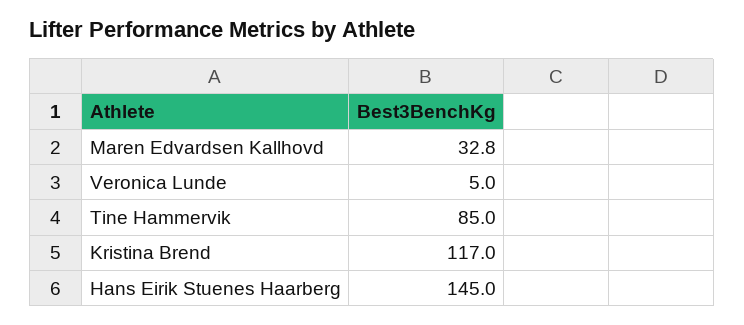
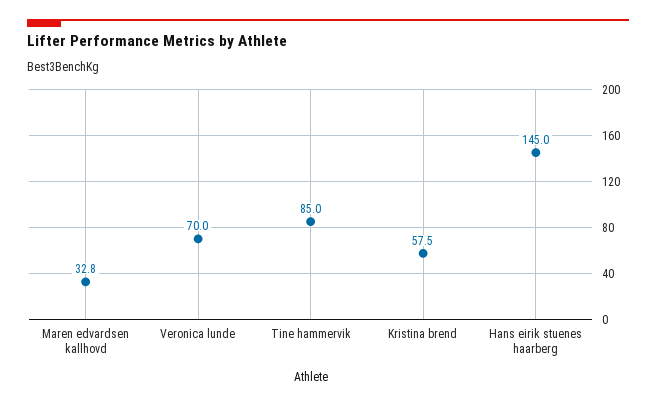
Veronica Lunde: 5 -> 70
Kristina Brend: 117 -> 57.5

